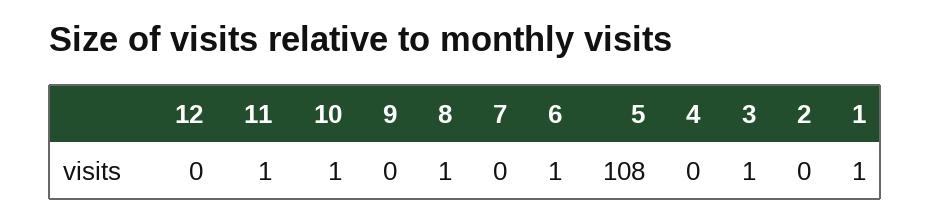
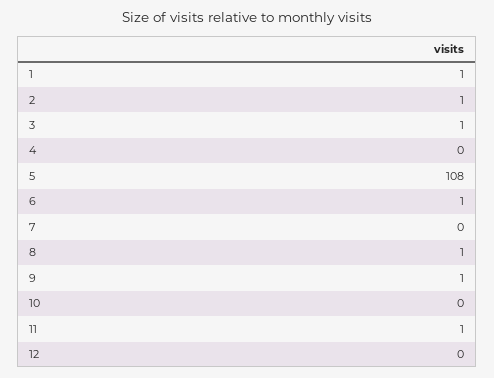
10: 1 -> 0
9: 0 -> 1
2: 0 -> 1

